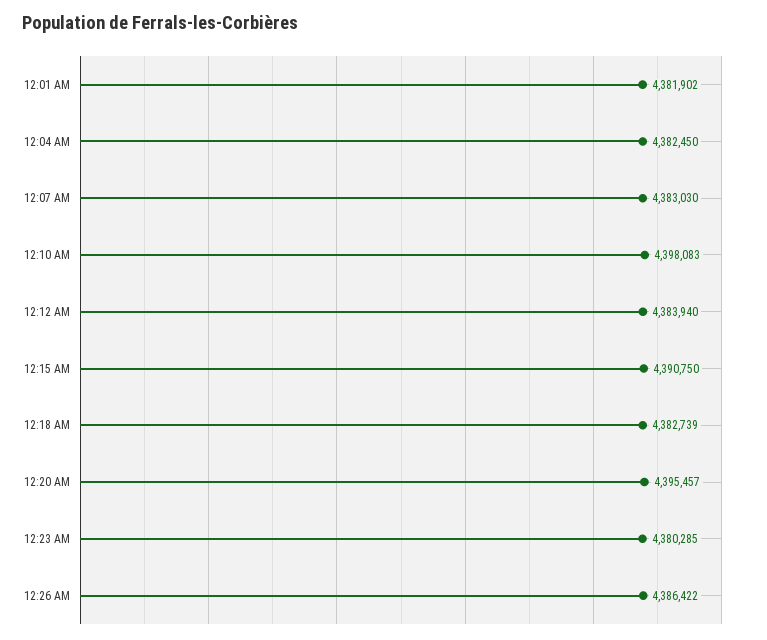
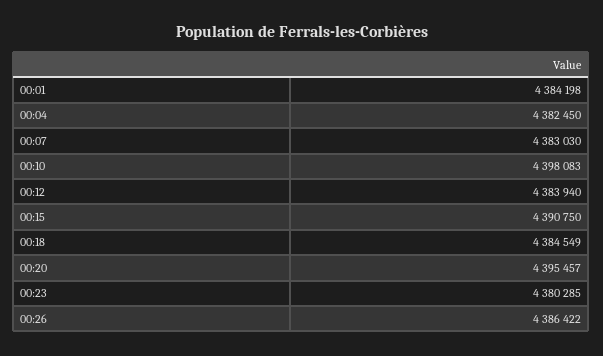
12:01 AM: 4381902 -> 4384198
12:18 AM: 4382739 -> 4384549

